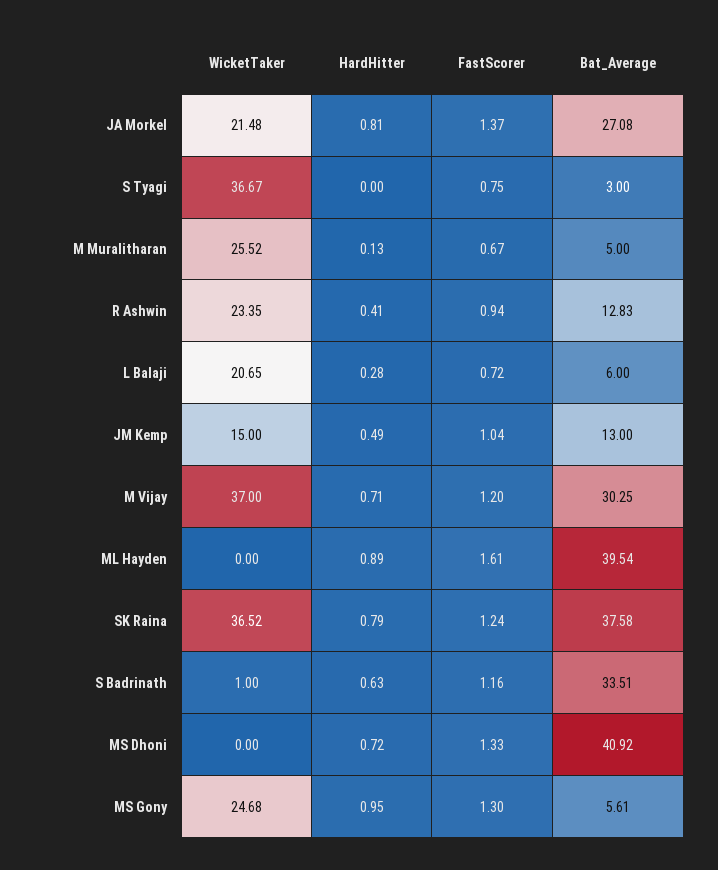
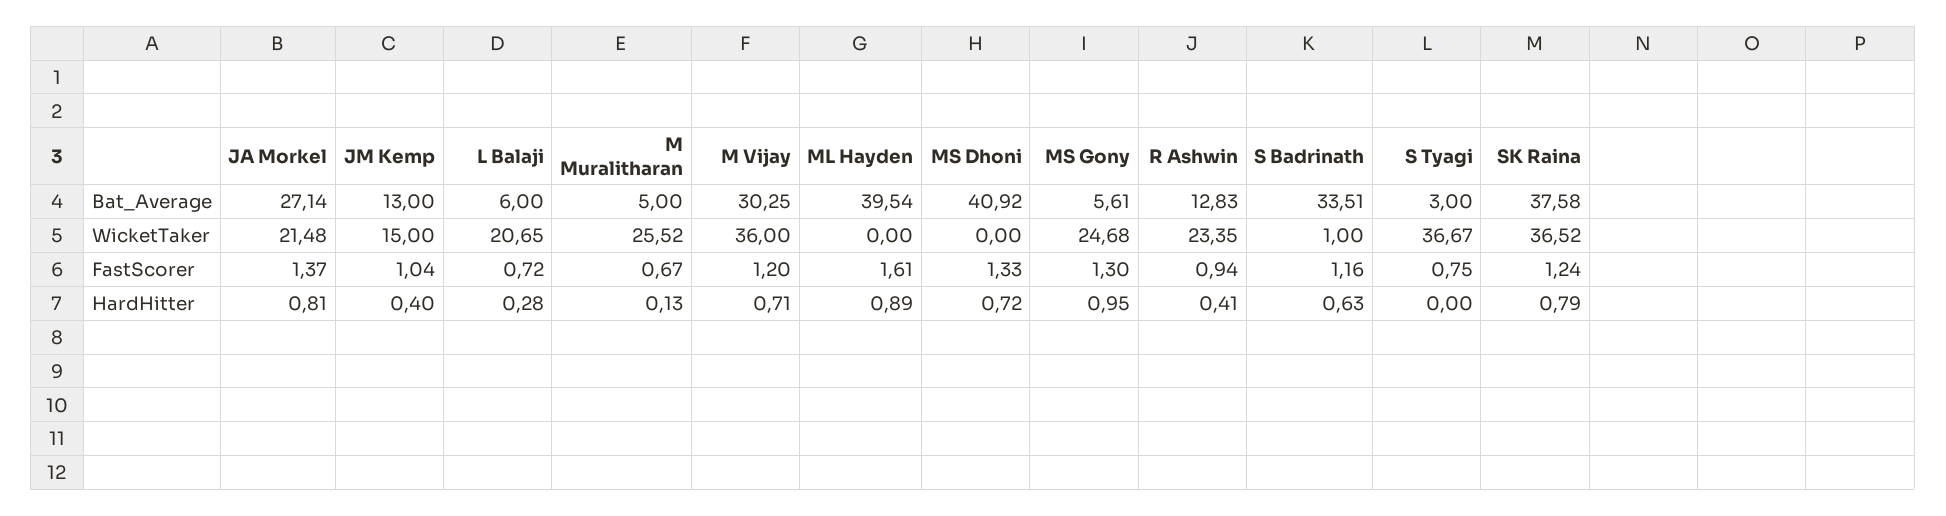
Bat_Average, JA Morkel: 27.08 -> 27.14
HardHitter, JM Kemp: 0.49 -> 0.4
WicketTaker, M Vijay: 37 -> 36

